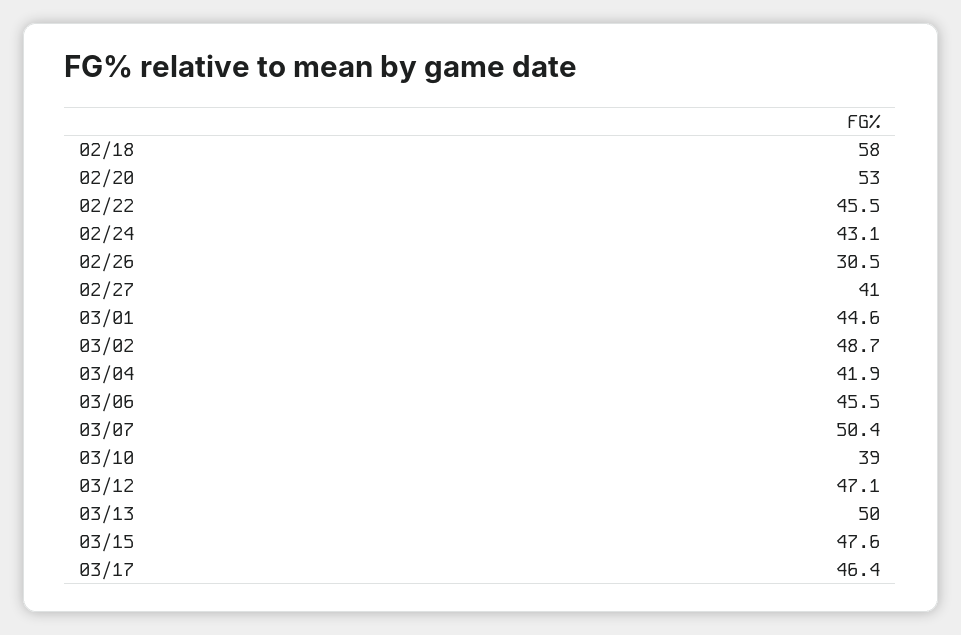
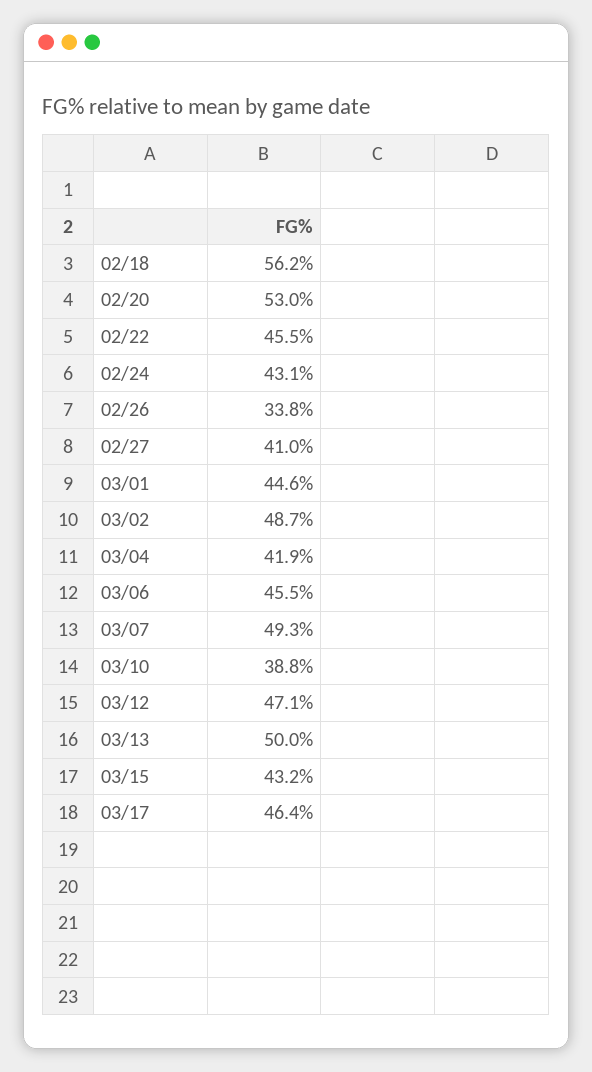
02/18: 58 -> 56.2
02/26: 30.5 -> 33.8
03/07: 50.4 -> 49.3
03/10: 39 -> 38.8
03/15: 47.6 -> 43.2

